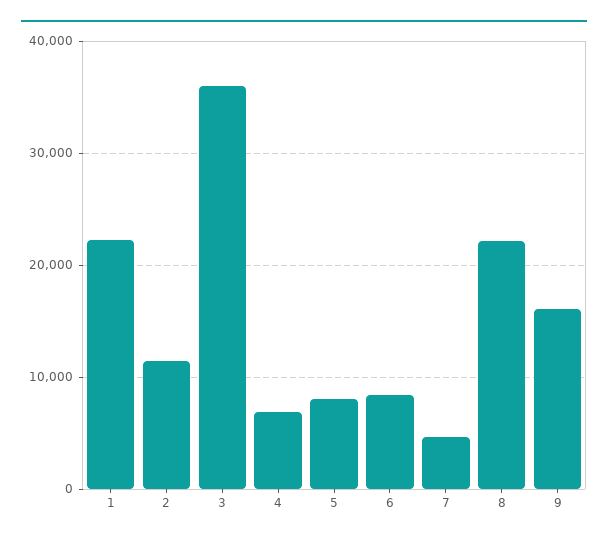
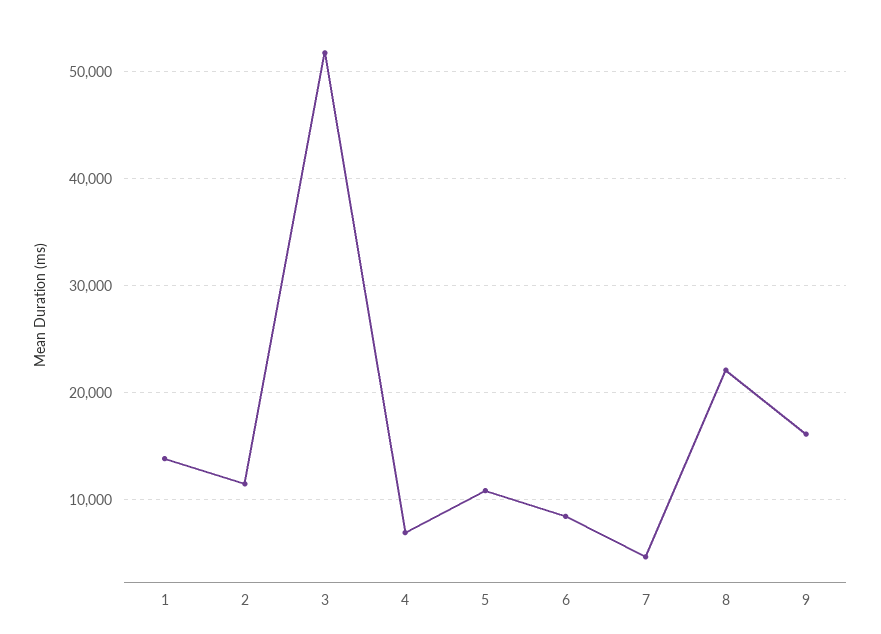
1: 22000 -> 14000
3: 36000 -> 52000
5: 8000 -> 11000

